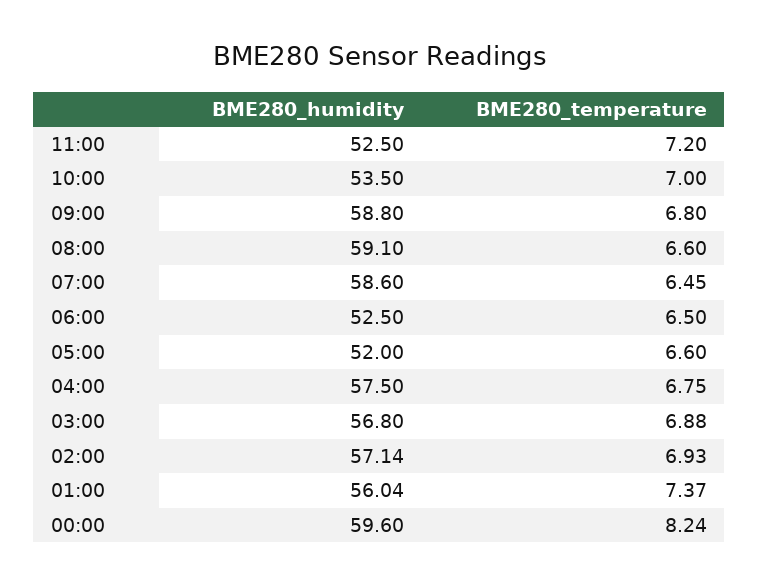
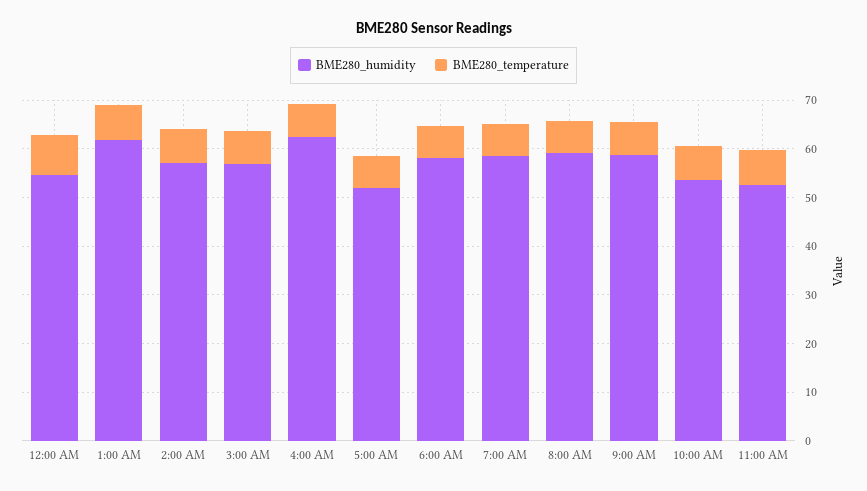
BME280_humidity, 06:00: 52.5 -> 58
BME280_humidity, 04:00: 57.5 -> 62
BME280_humidity, 01:00: 56.04 -> 62
BME280_humidity, 00:00: 59.6 -> 54

